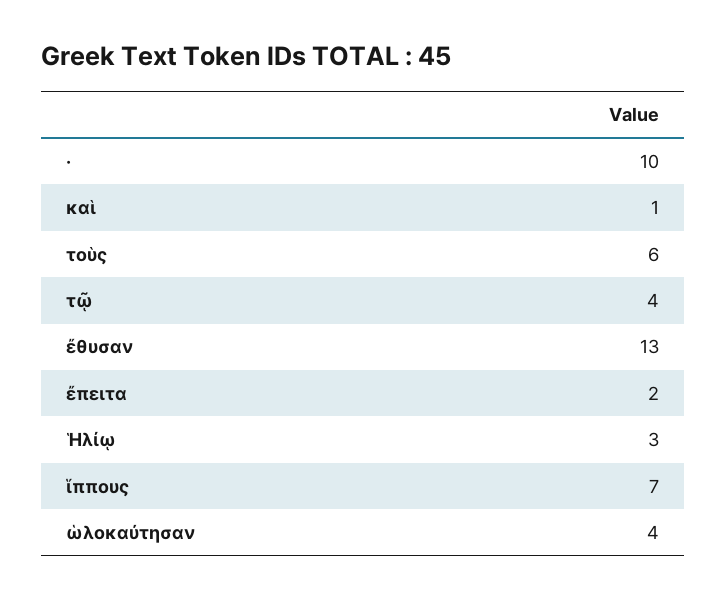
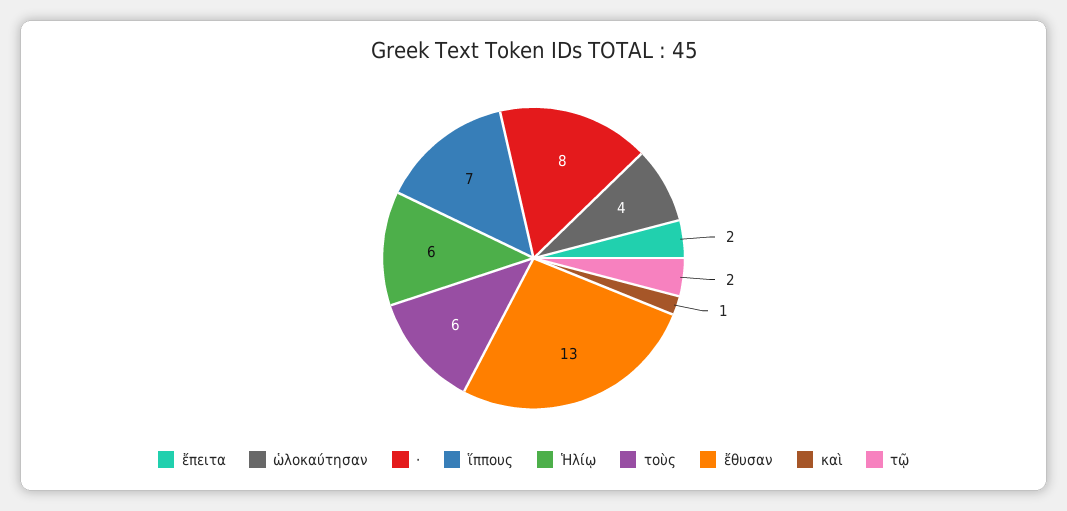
·: 10 -> 8
τῷ: 4 -> 2
Ἡλίῳ: 3 -> 6

